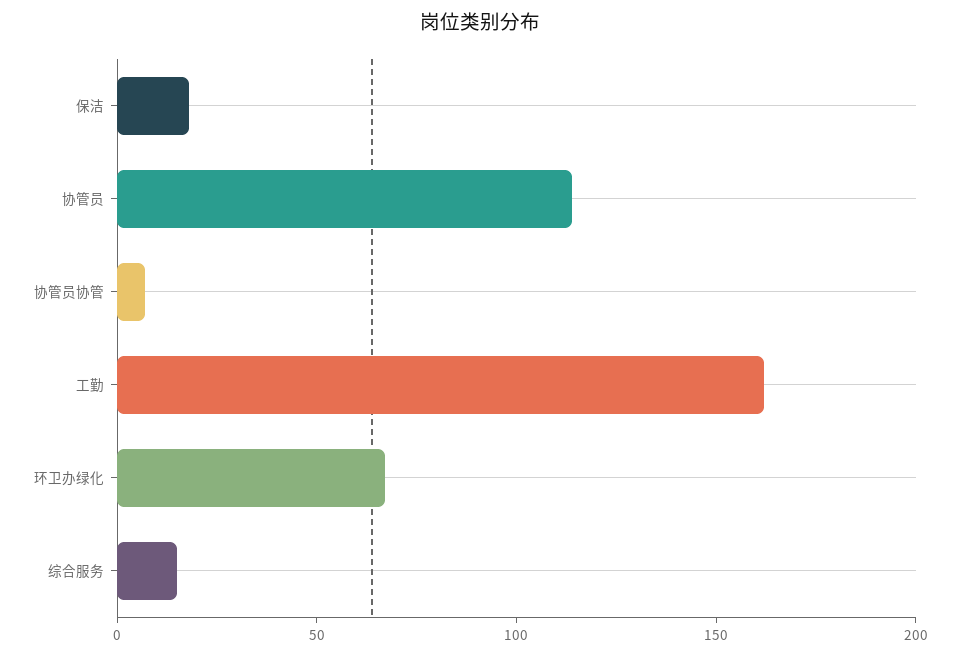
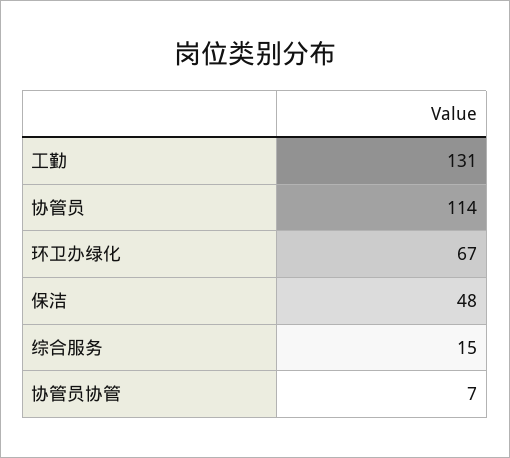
保洁: 20 -> 48
工勤: 160 -> 131

